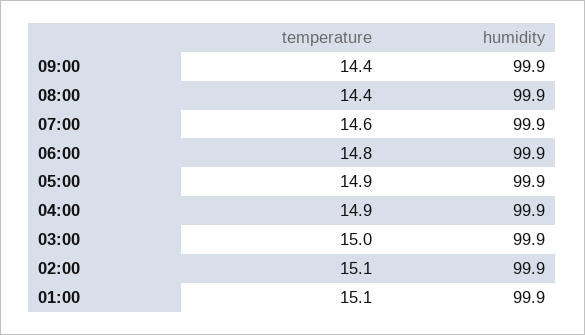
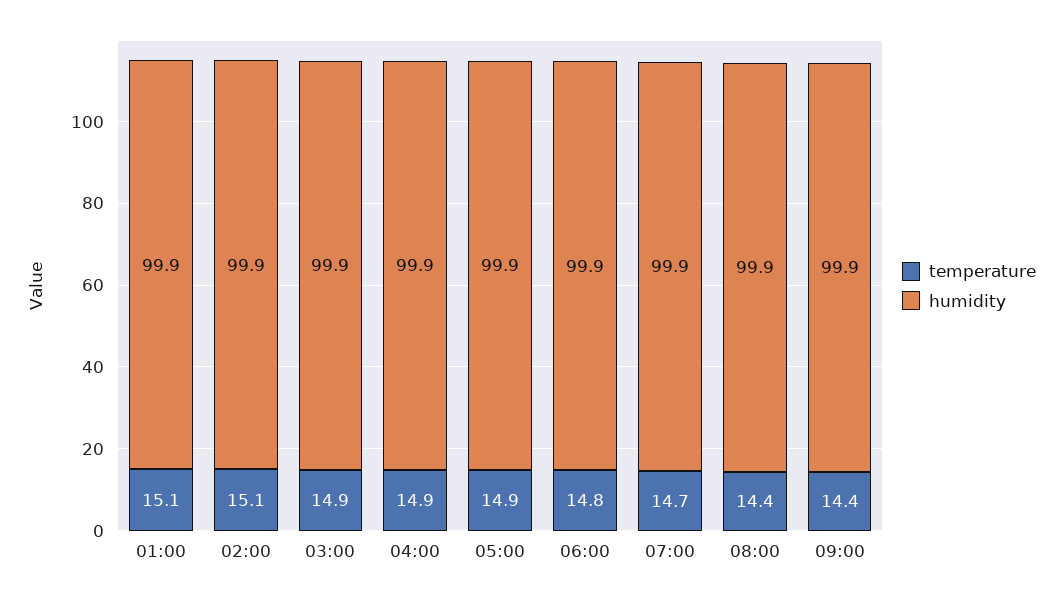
temperature, 07:00: 14.6 -> 14.7
temperature, 03:00: 15 -> 14.9

